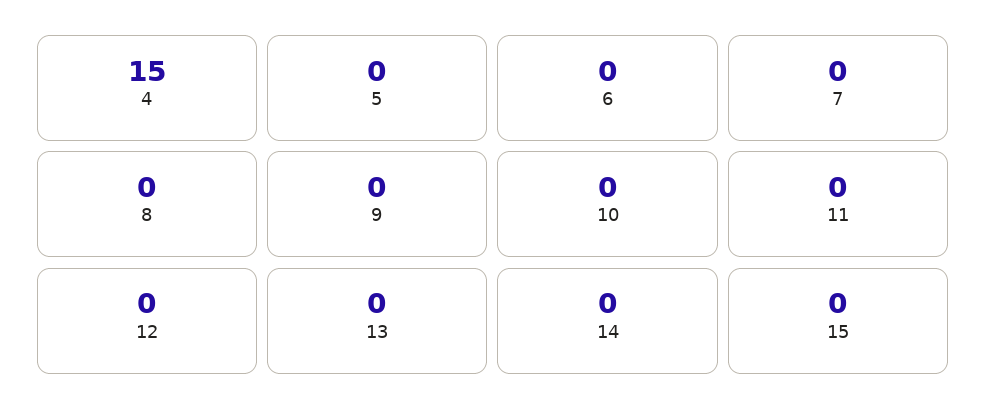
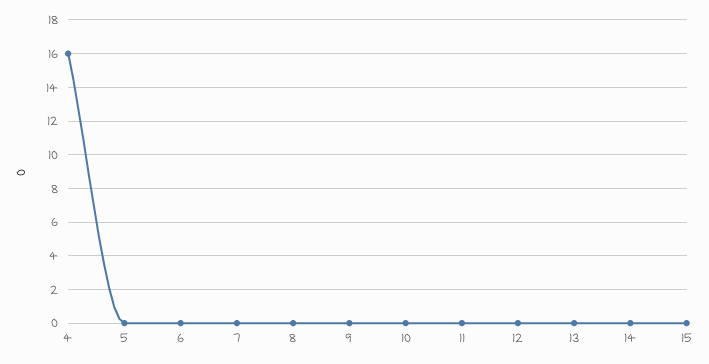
4: 15 -> 16

